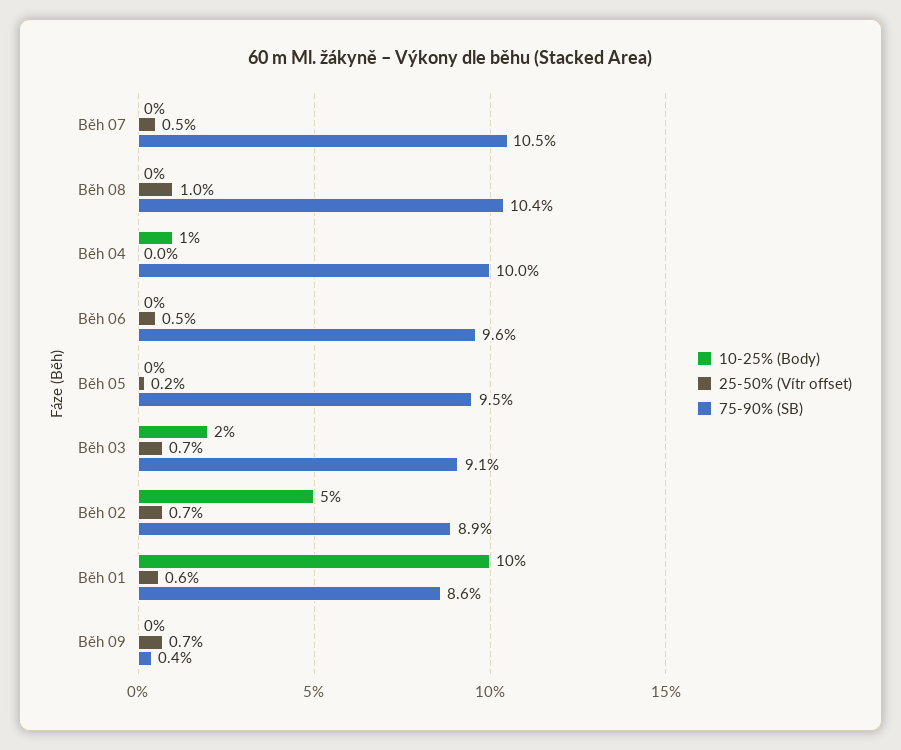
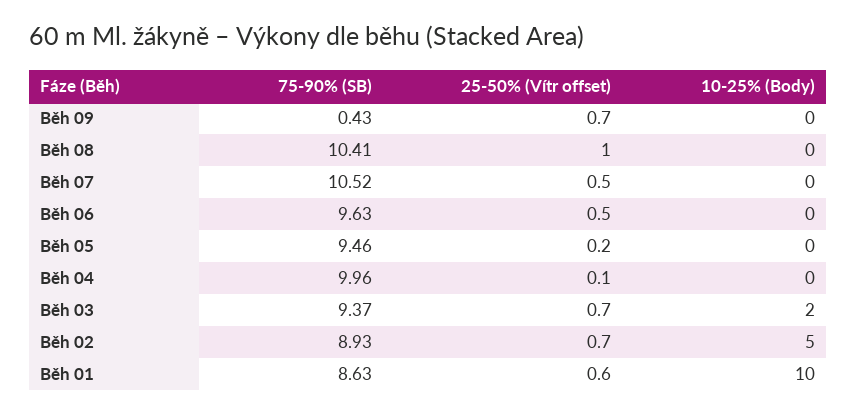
10-25% (Body), Běh 04: 1 -> 0
25-50% (Vítr offset), Běh 04: 0 -> 0.1
75-90% (SB), Běh 03: 9.1 -> 9.37

